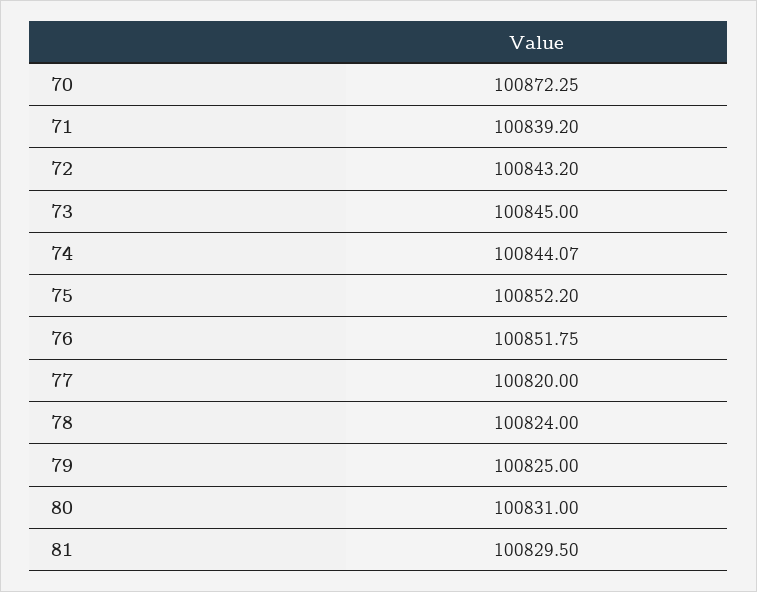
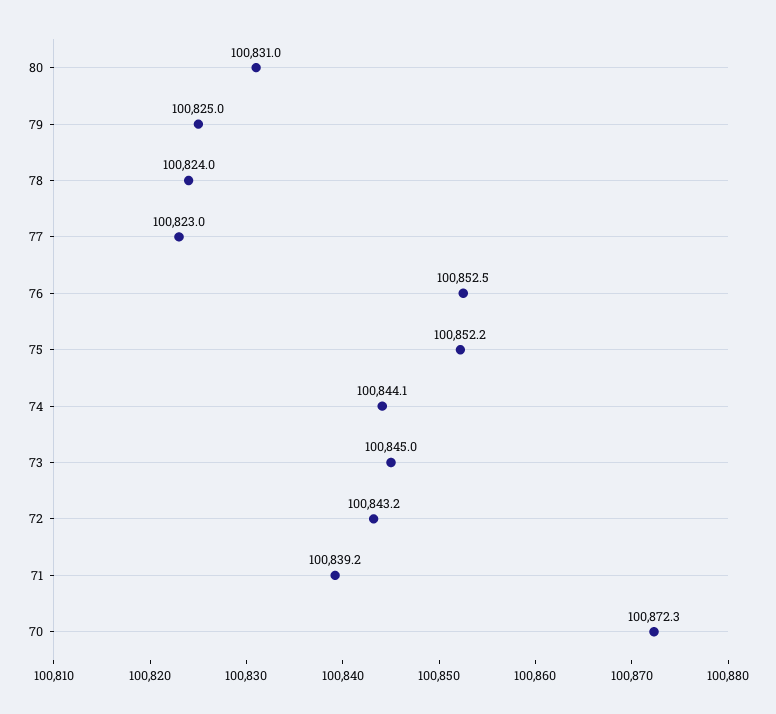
76: 100851.75 -> 100852.5
77: 100820 -> 100823
81: 100829.5 -> none

